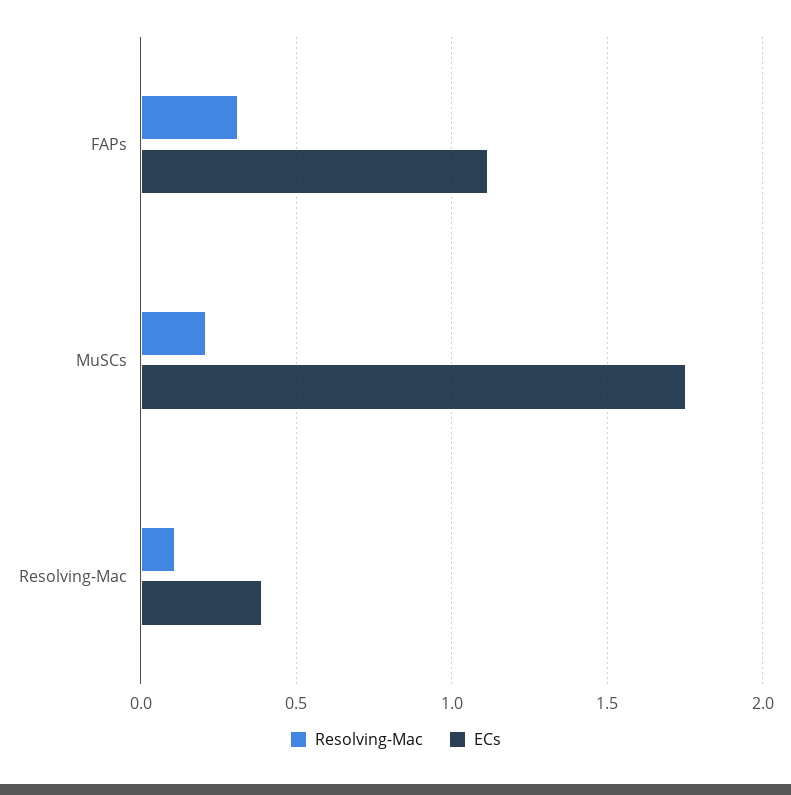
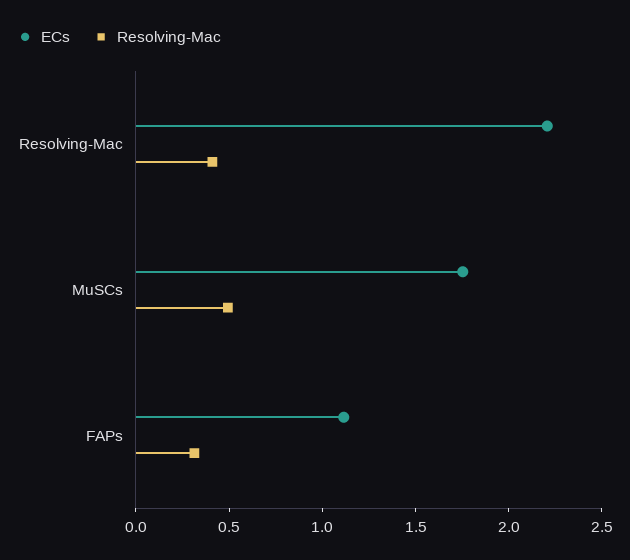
Resolving-Mac, MuSCs: 0.2 -> 0.5
Resolving-Mac, Resolving-Mac: 0.1 -> 0.4
ECs, Resolving-Mac: 0.4 -> 2.2

